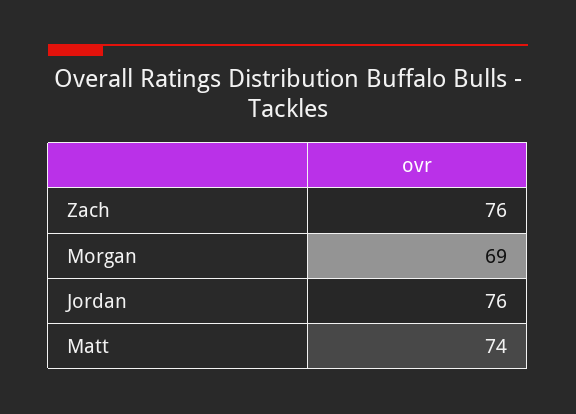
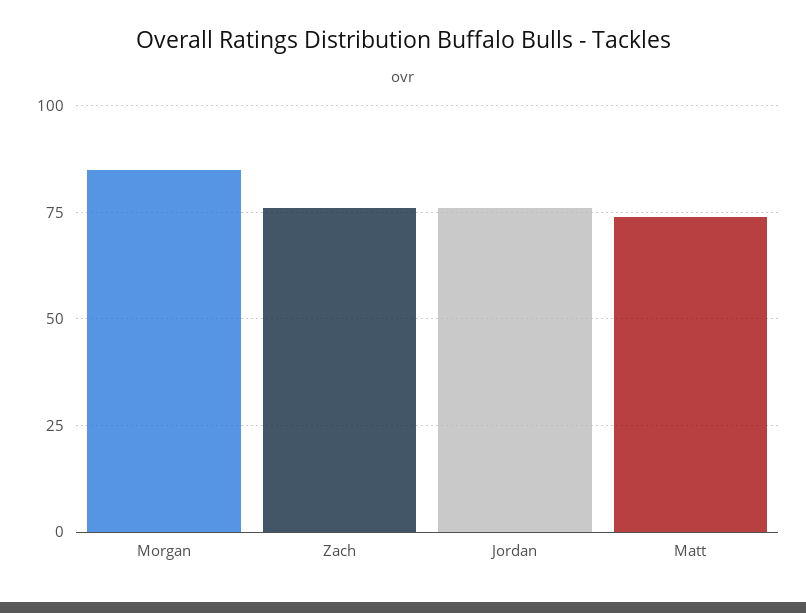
Morgan: 69 -> 85

